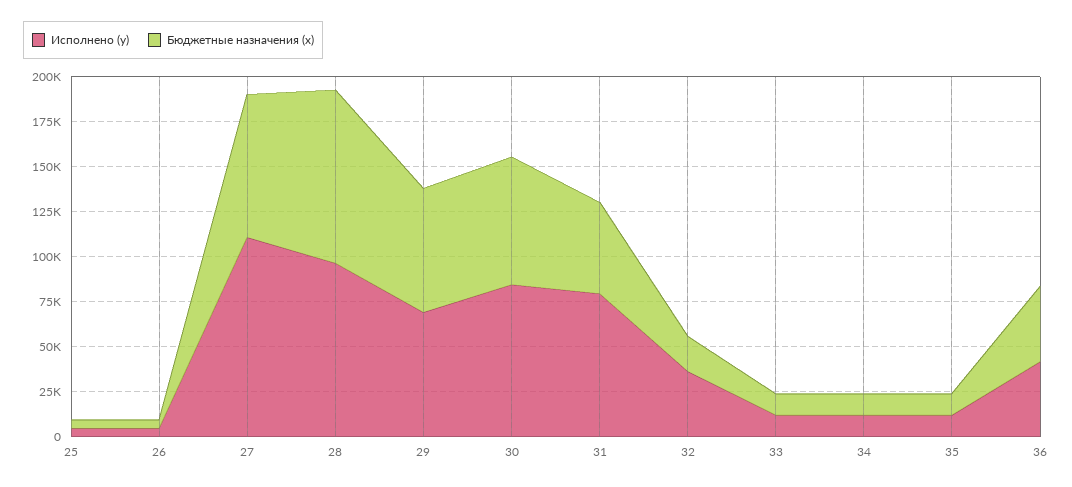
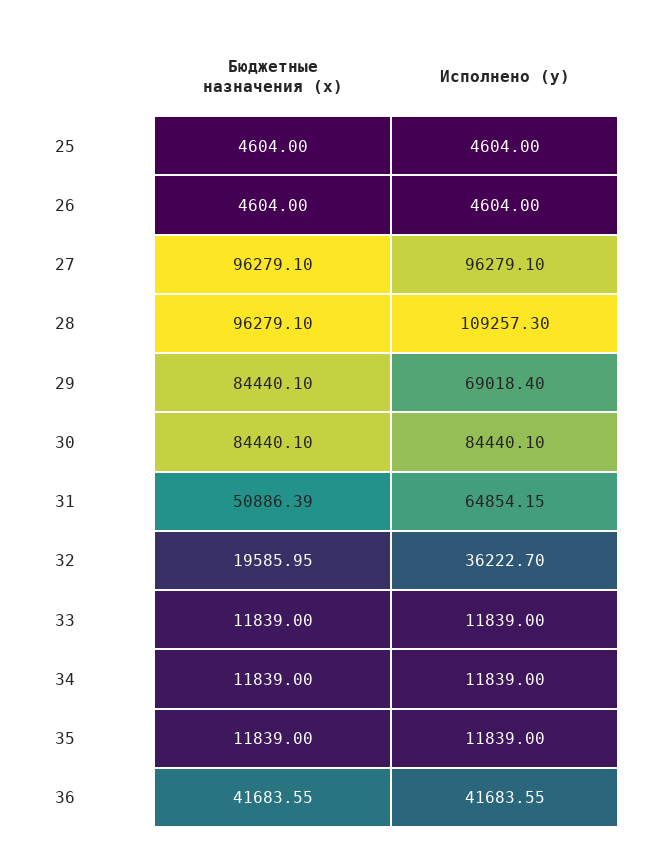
Исполнено (y), 27: 110000 -> 96279.1
Бюджетные назначения (x), 27: 80000 -> 96279.1
Исполнено (y), 28: 95000 -> 109257.3
Бюджетные назначения (x), 29: 70000 -> 84440.1
Бюджетные назначения (x), 30: 70000 -> 84440.1
Исполнено (y), 31: 80000 -> 64854.15

